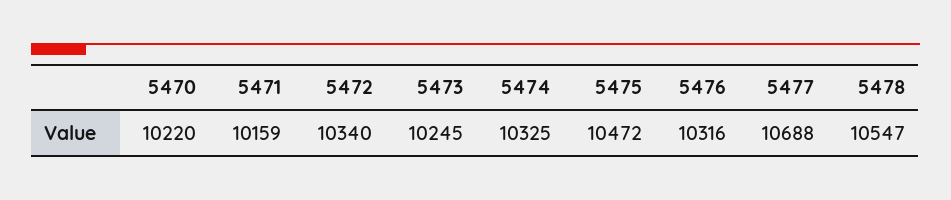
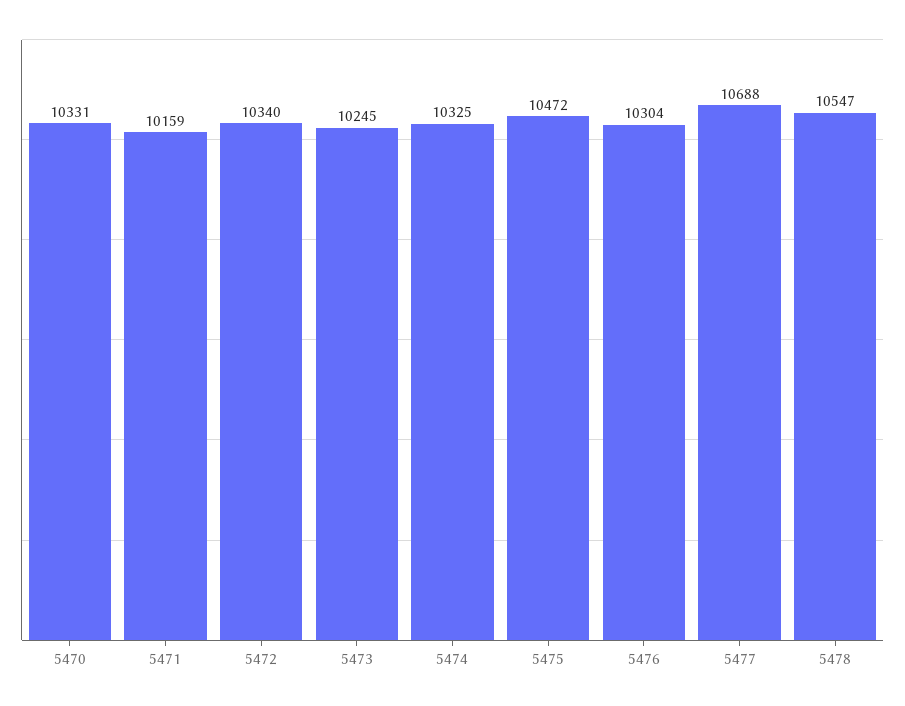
5470: 10220 -> 10331
5476: 10316 -> 10304

